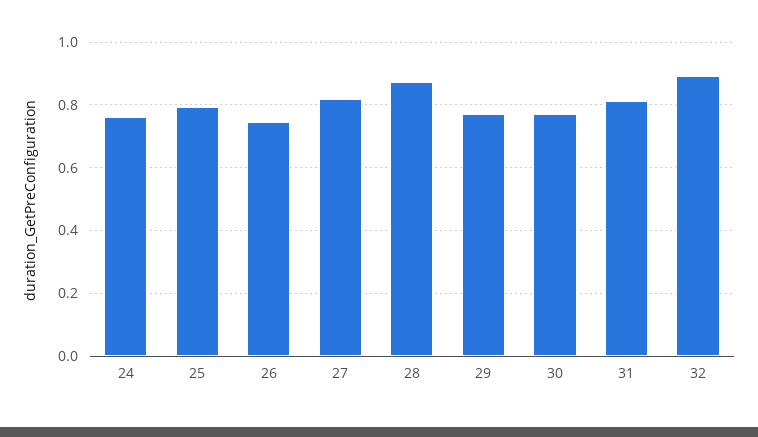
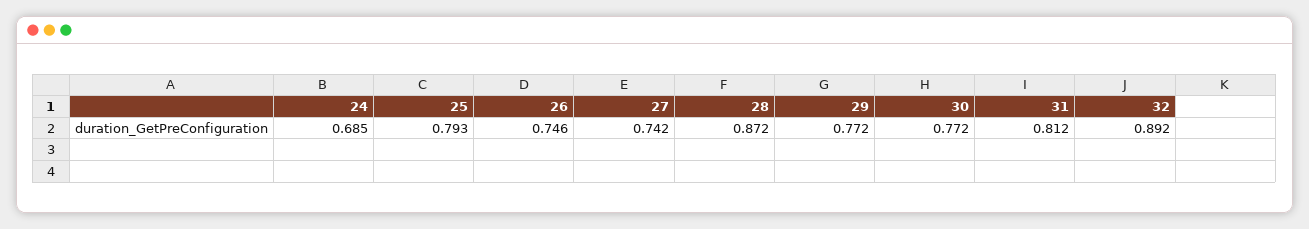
24: 0.76 -> 0.685
27: 0.82 -> 0.742

